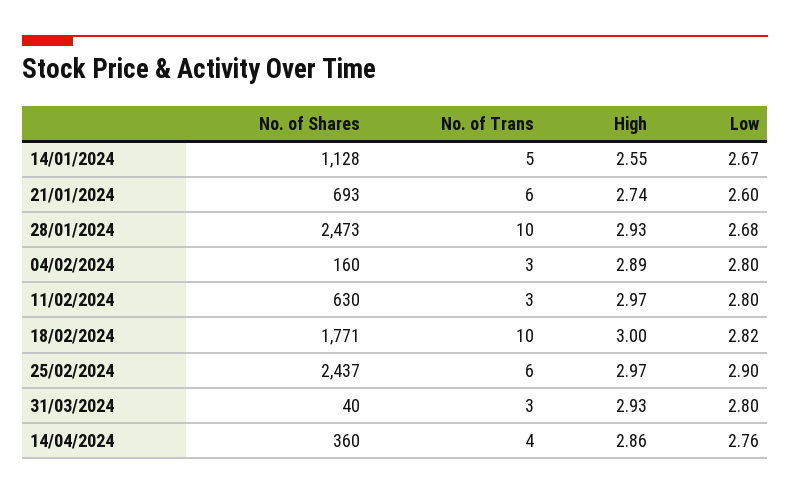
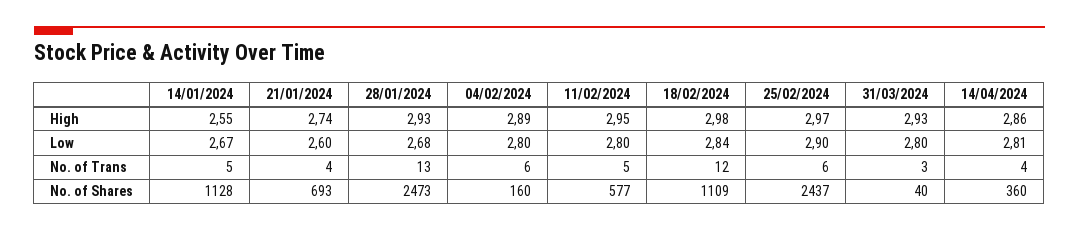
No. of Trans, 21/01/2024: 6 -> 4
No. of Trans, 28/01/2024: 10 -> 13
No. of Trans, 04/02/2024: 3 -> 6
No. of Shares, 11/02/2024: 630 -> 577
No. of Trans, 11/02/2024: 3 -> 5
High, 11/02/2024: 2.97 -> 2.95
No. of Shares, 18/02/2024: 1771 -> 1109
No. of Trans, 18/02/2024: 10 -> 12
High, 18/02/2024: 3 -> 2.98
Low, 18/02/2024: 2.82 -> 2.84
Low, 14/04/2024: 2.76 -> 2.81

